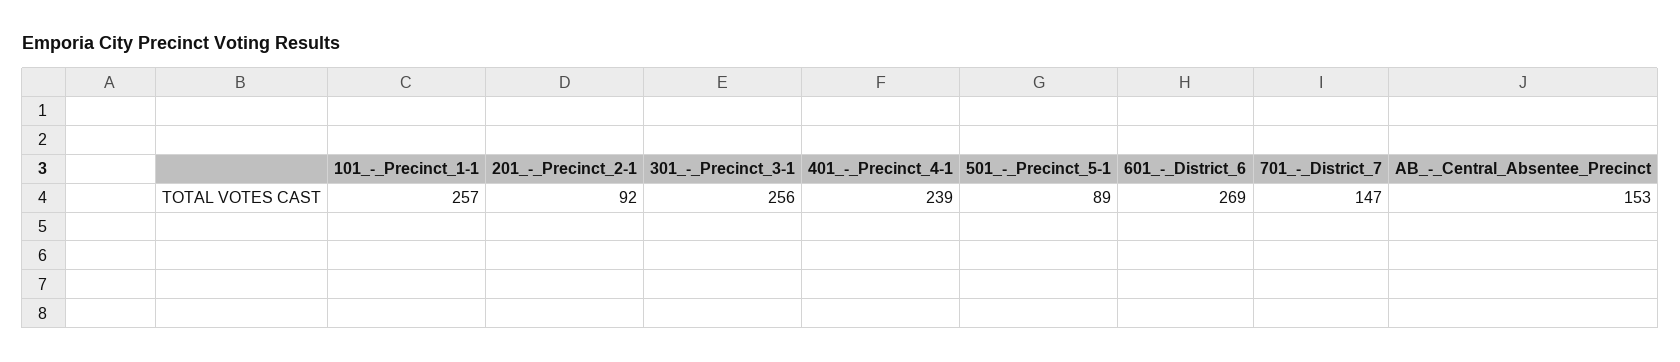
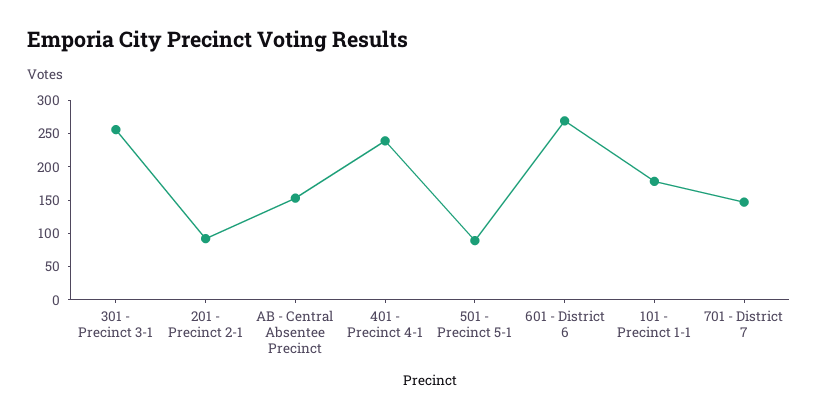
101_-_Precinct_1-1: 257 -> 175

